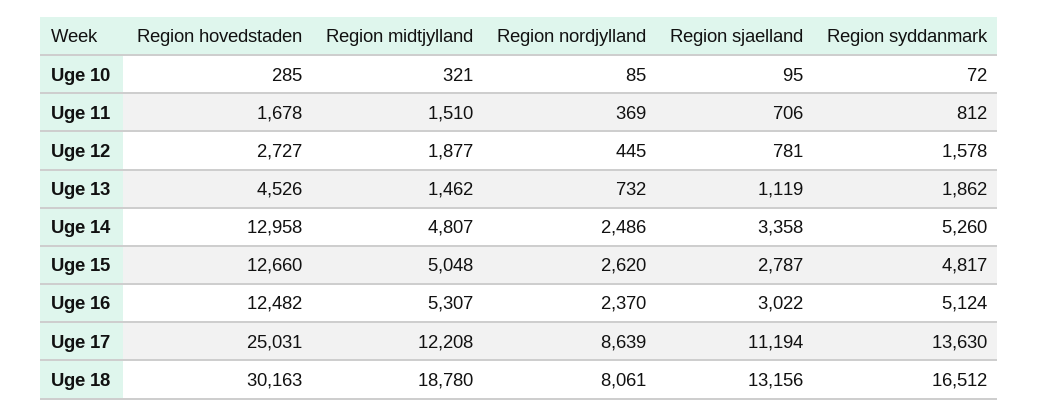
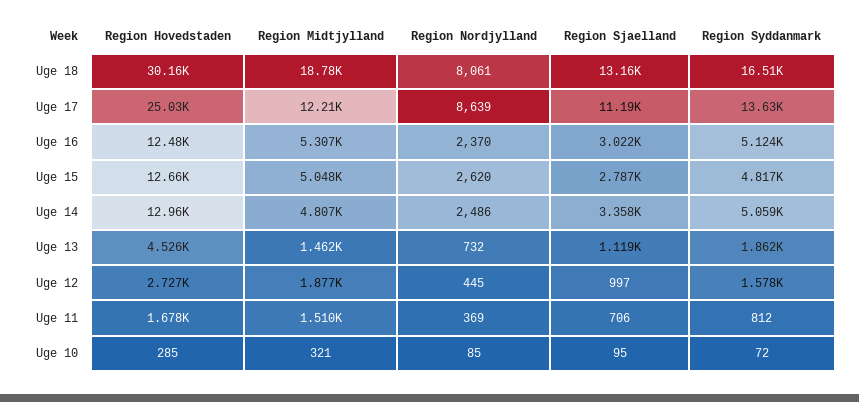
Region sjaelland, Uge 12: 781 -> 997
Region syddanmark, Uge 14: 5260 -> 5059

